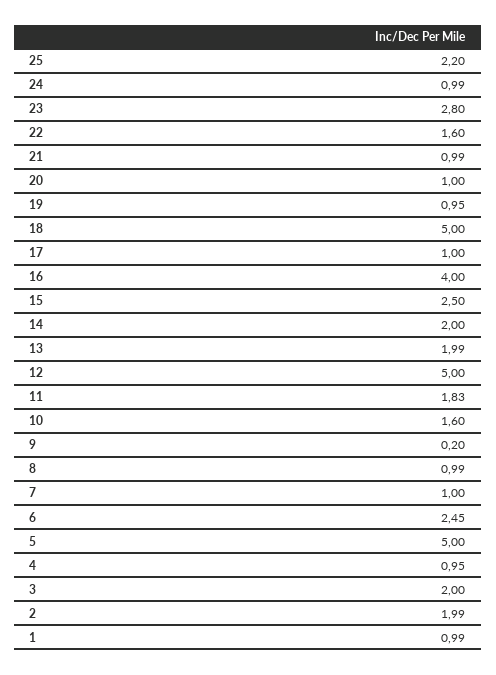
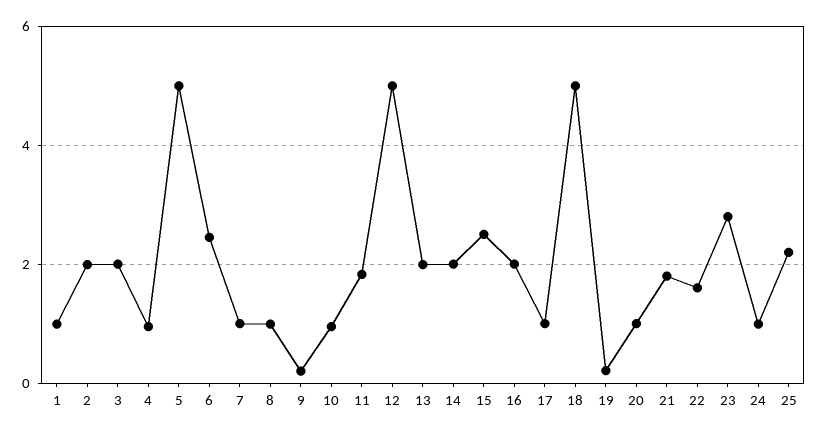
21: 0.99 -> 1.8
19: 0.95 -> 0.2
16: 4 -> 2
10: 1.6 -> 1

